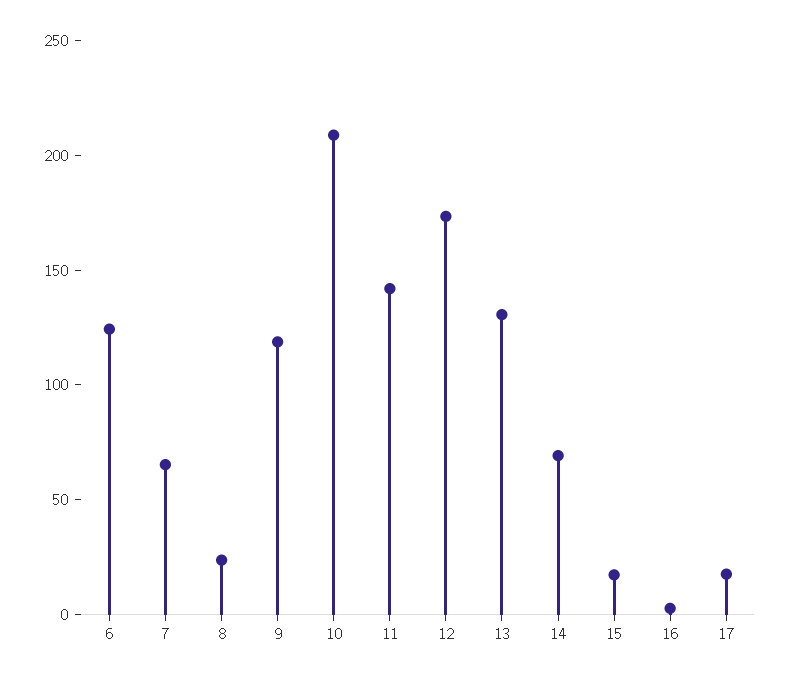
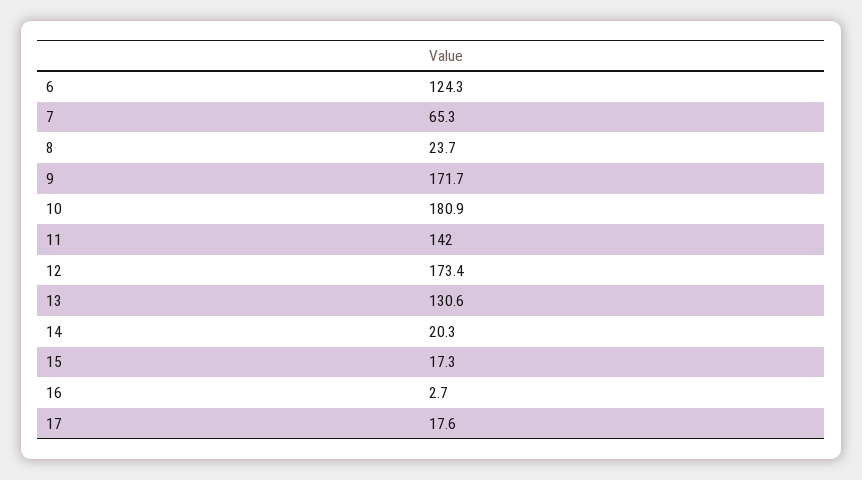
9: 120 -> 171.7
10: 210 -> 180.9
14: 70 -> 20.3

